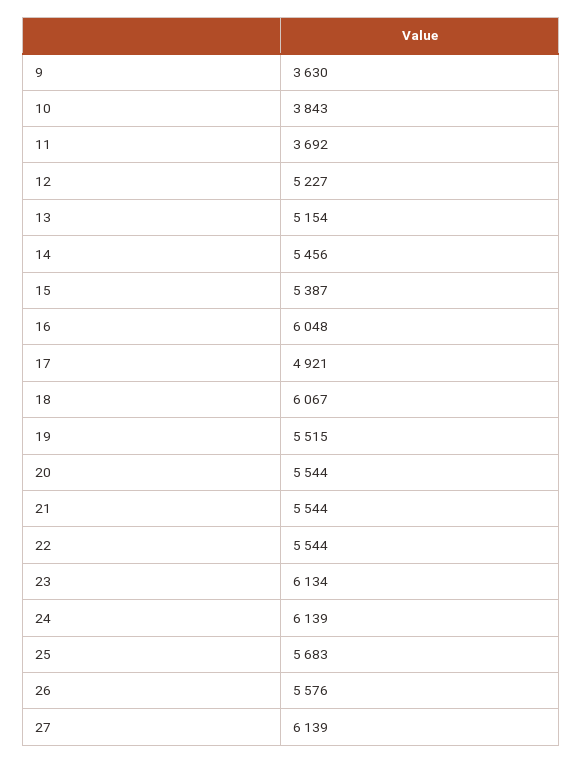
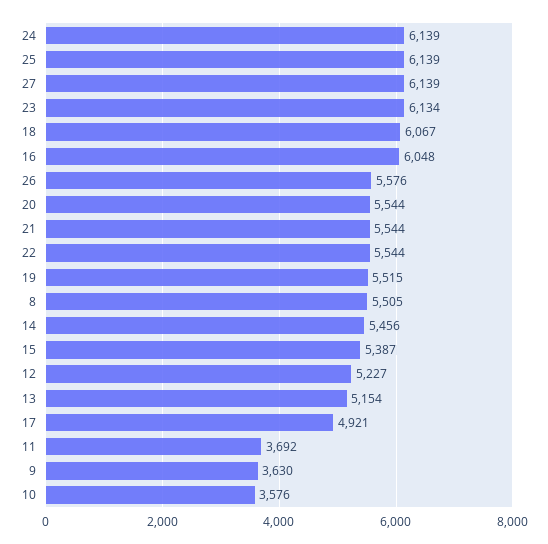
10: 3843 -> 3576
25: 5683 -> 6139
8: none -> 5505

